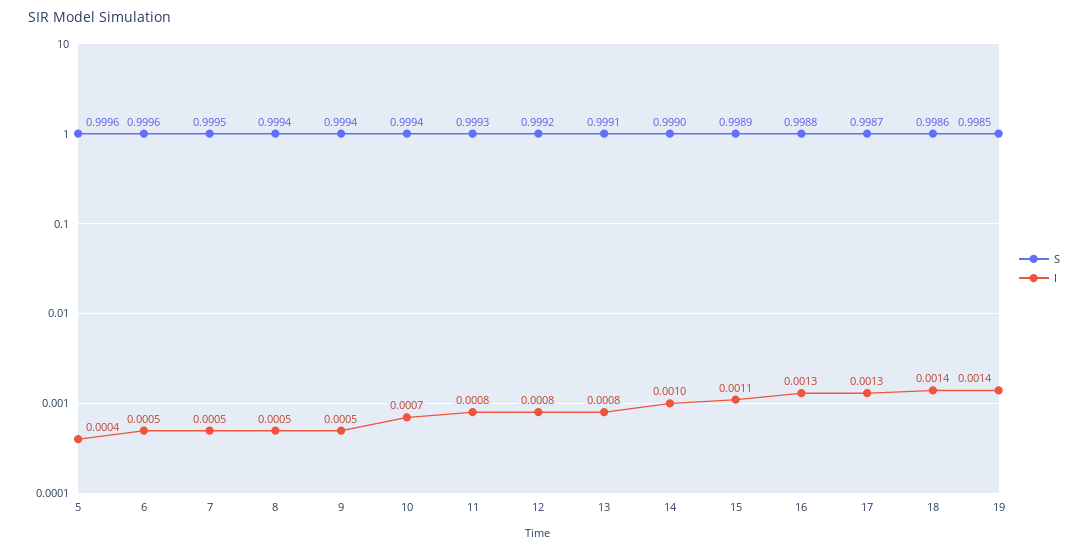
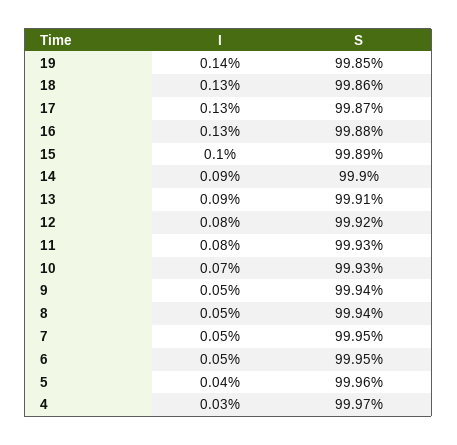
S, 6: 0.9996 -> 0.9995
S, 10: 0.9994 -> 0.9993
I, 13: 0.0008 -> 0.0009
I, 14: 0.001 -> 0.0009
I, 15: 0.0011 -> 0.001
I, 18: 0.0014 -> 0.0013
I, 4: none -> 0.0003
S, 4: none -> 0.9997

